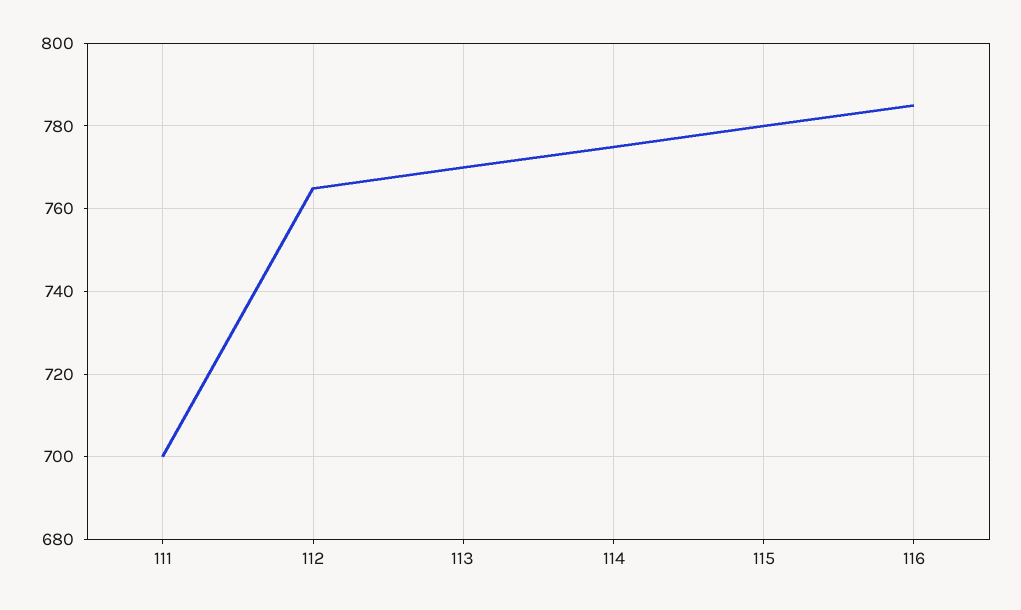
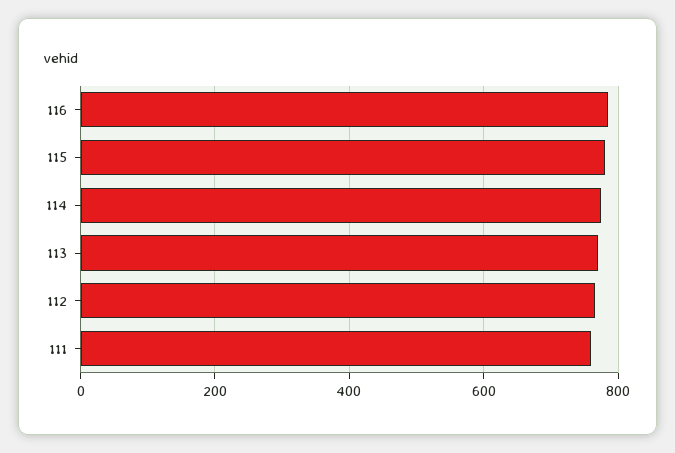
111: 700 -> 760

